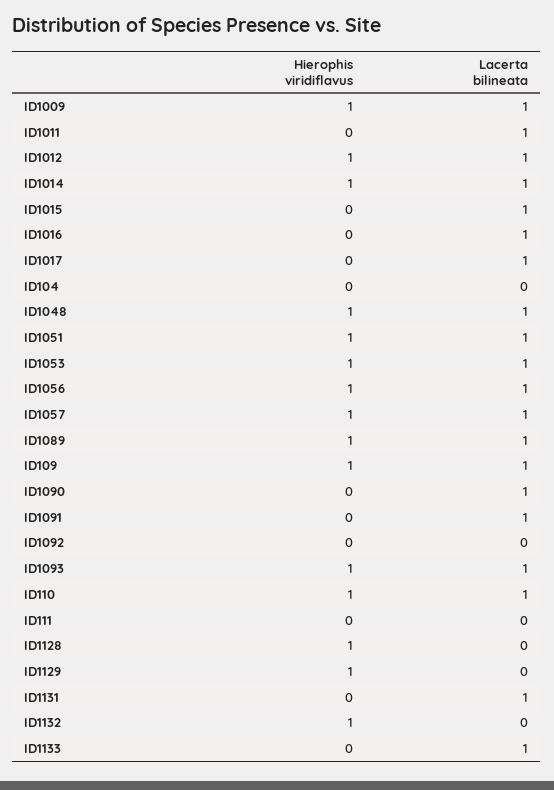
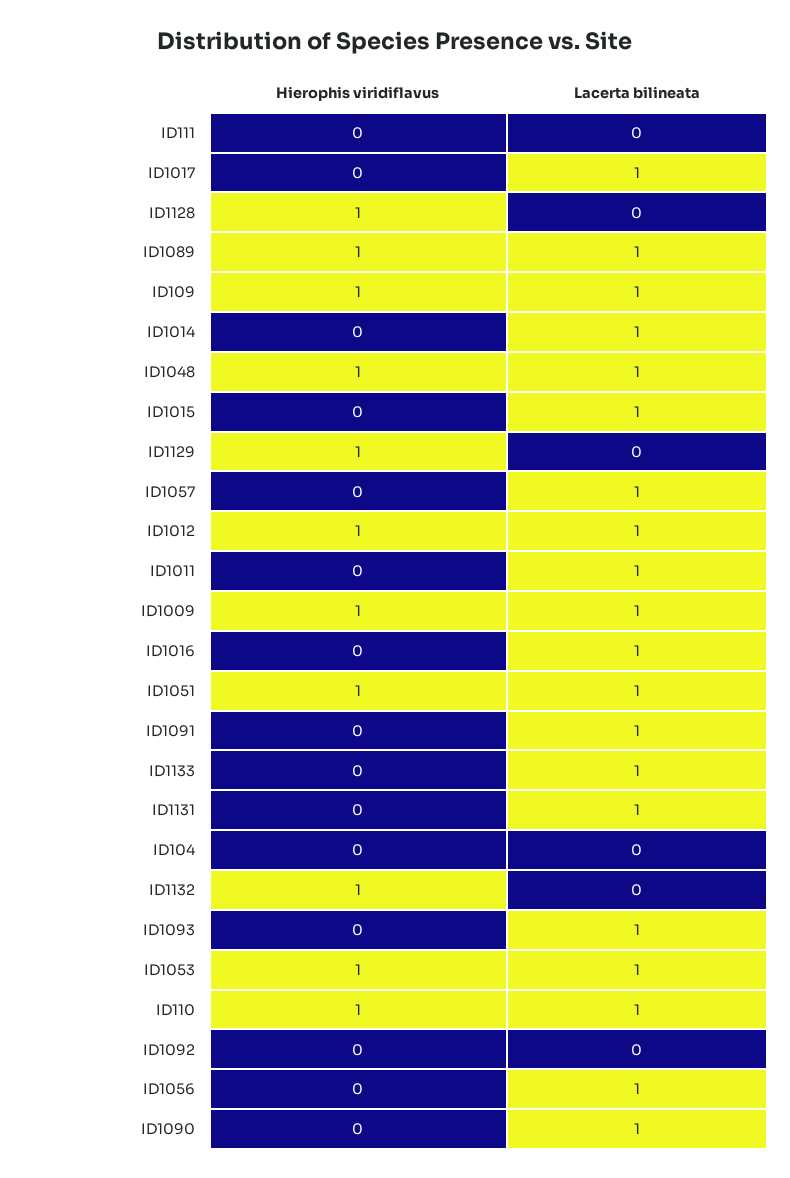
Hierophis viridiflavus, ID1014: 1 -> 0
Hierophis viridiflavus, ID1056: 1 -> 0
Hierophis viridiflavus, ID1057: 1 -> 0
Hierophis viridiflavus, ID1093: 1 -> 0

